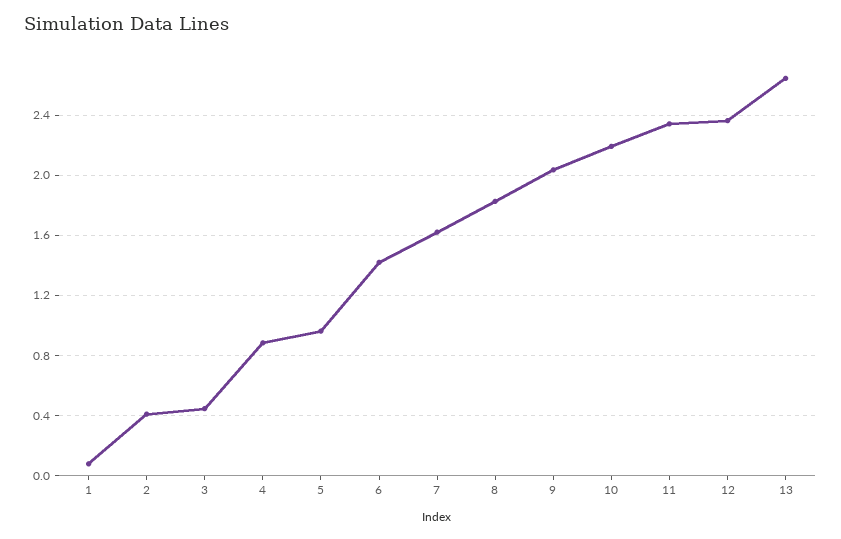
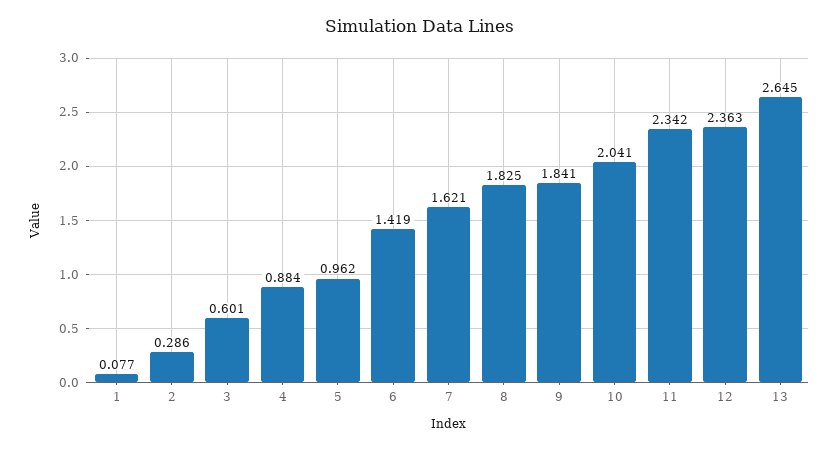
2: 0.4 -> 0.286
3: 0.45 -> 0.601
9: 2.05 -> 1.841
10: 2.2 -> 2.041

